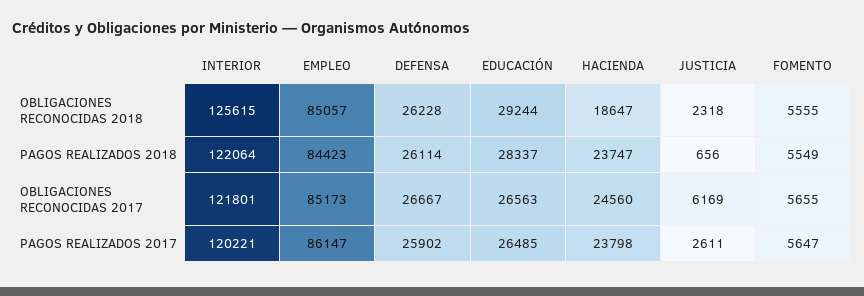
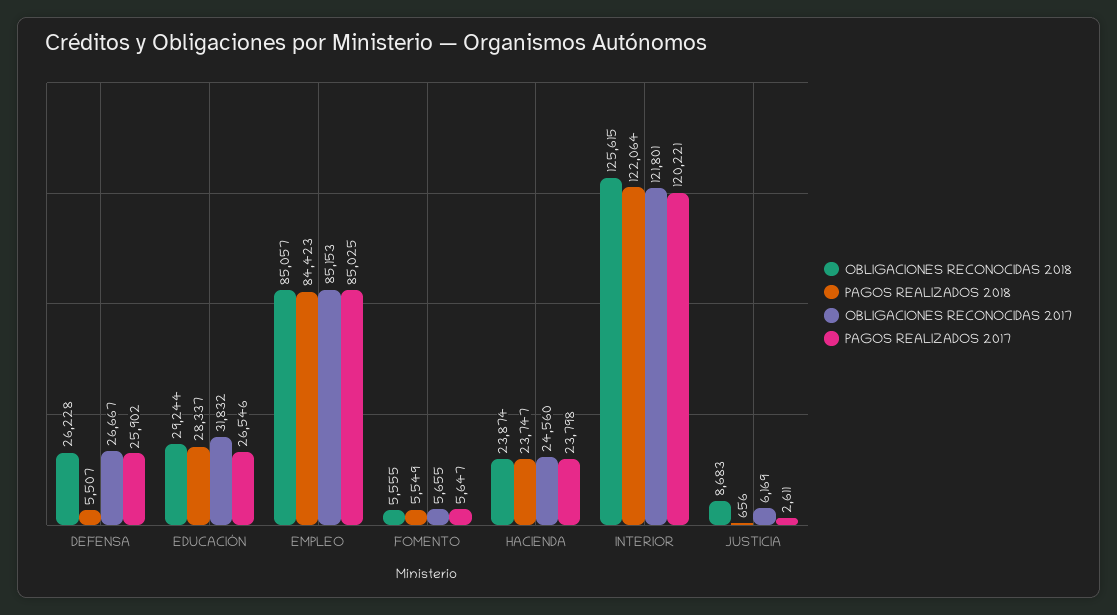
OBLIGACIONES RECONOCIDAS 2018, HACIENDA: 18647 -> 23874
OBLIGACIONES RECONOCIDAS 2018, JUSTICIA: 2318 -> 8683
PAGOS REALIZADOS 2018, DEFENSA: 26114 -> 5507
OBLIGACIONES RECONOCIDAS 2017, EMPLEO: 85173 -> 85153
OBLIGACIONES RECONOCIDAS 2017, EDUCACIÓN: 26563 -> 31832
PAGOS REALIZADOS 2017, EMPLEO: 86147 -> 85025
PAGOS REALIZADOS 2017, EDUCACIÓN: 26485 -> 26546

